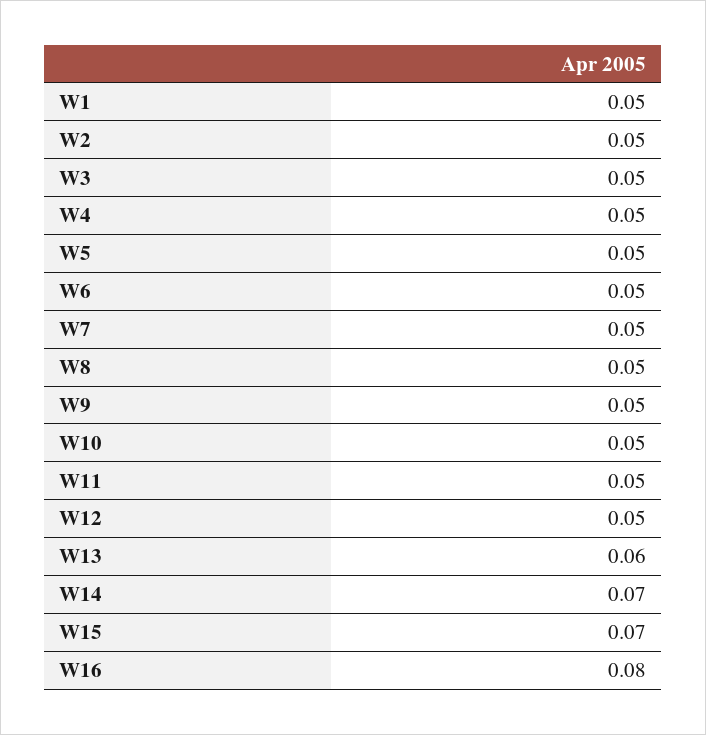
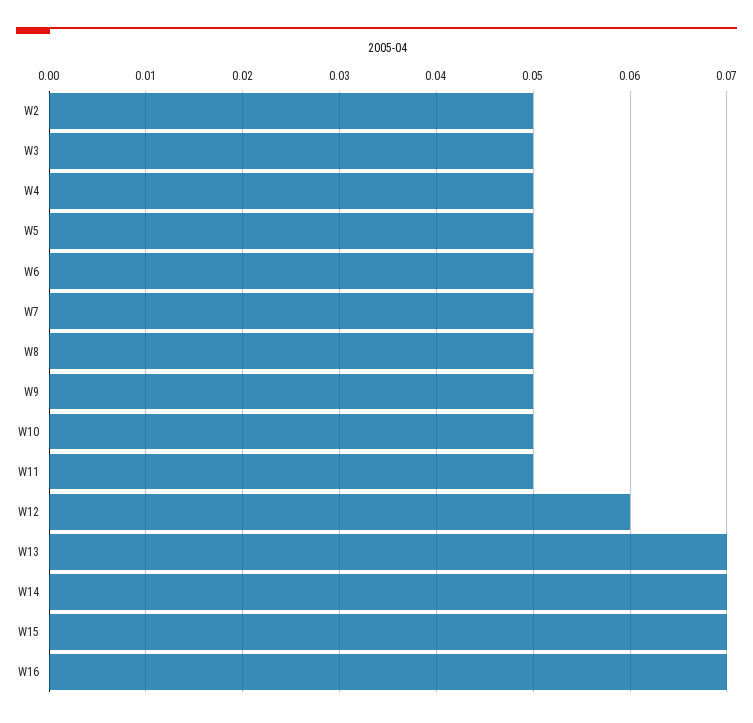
W1: 0.05 -> none
W12: 0.05 -> 0.06
W13: 0.06 -> 0.07
W16: 0.08 -> 0.07

